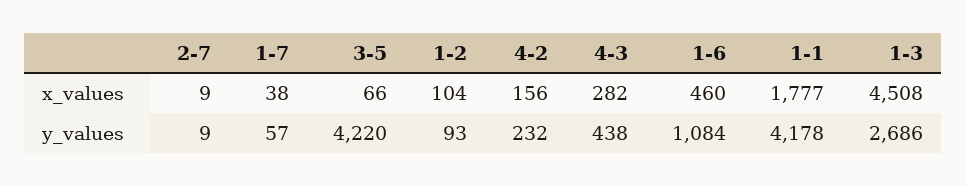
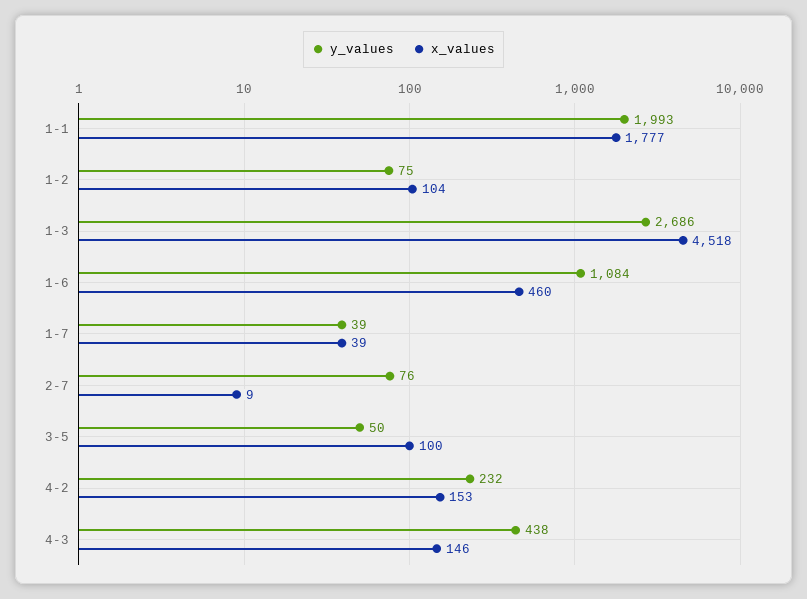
x_values, 1-7: 38 -> 39
x_values, 3-5: 66 -> 100
x_values, 4-2: 156 -> 153
x_values, 4-3: 282 -> 146
x_values, 1-3: 4508 -> 4518
y_values, 2-7: 9 -> 76
y_values, 1-7: 57 -> 39
y_values, 3-5: 4220 -> 50
y_values, 1-2: 93 -> 75
y_values, 1-1: 4178 -> 1993

